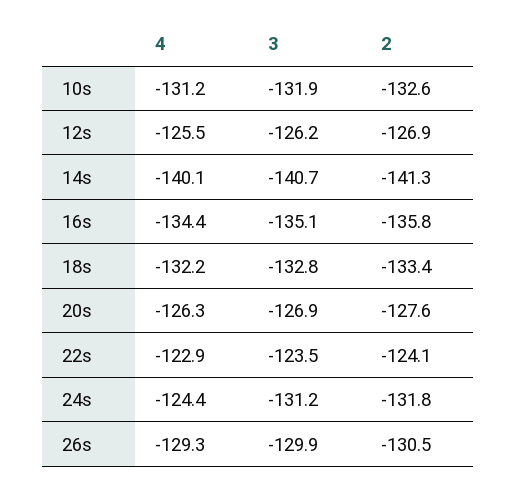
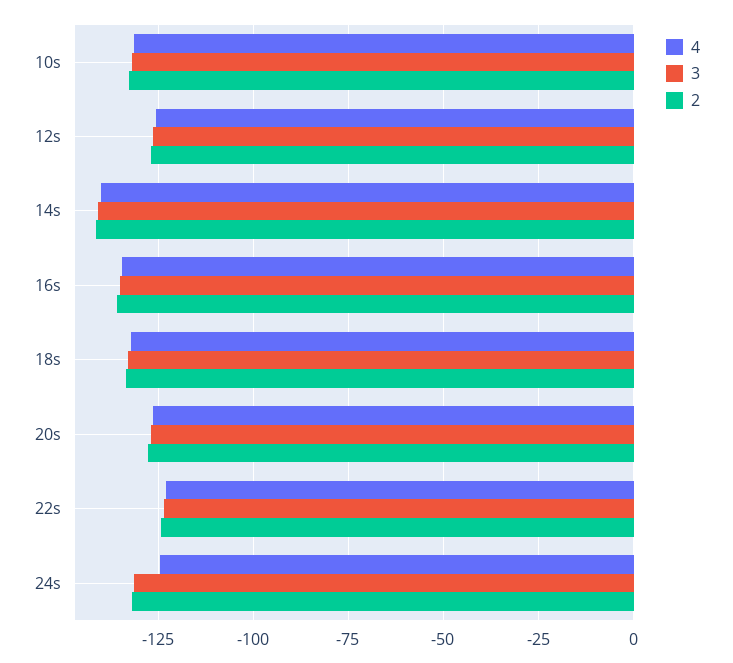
4, 26s: -129.3 -> none
3, 26s: -129.9 -> none
2, 26s: -130.5 -> none

